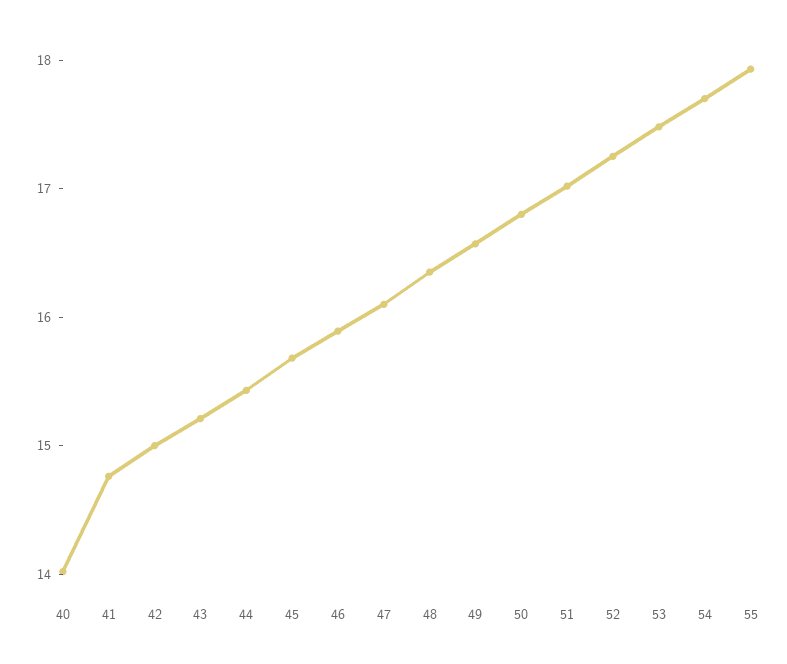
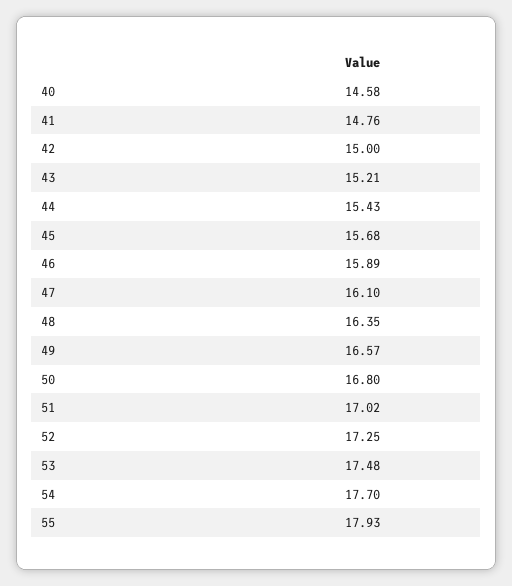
40: 14 -> 14.58

